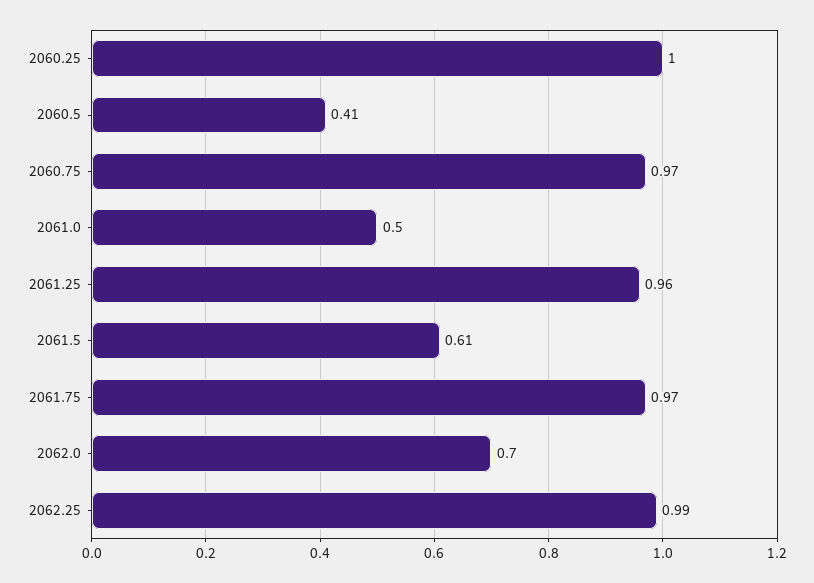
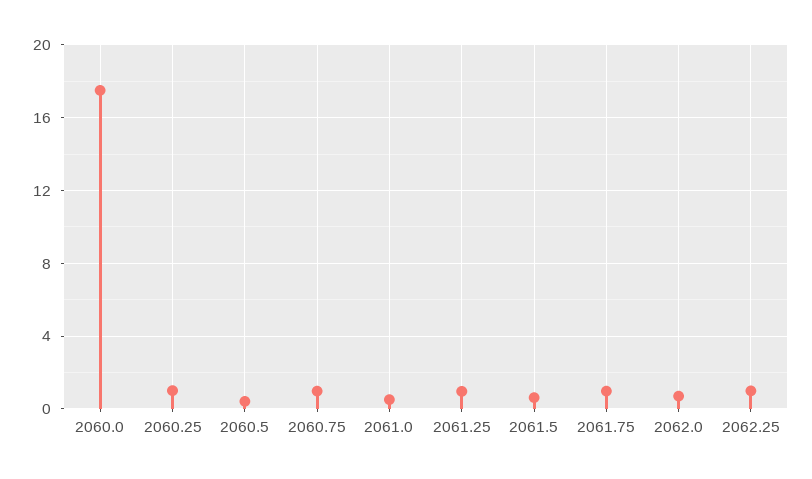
2060.0: none -> 17.5

